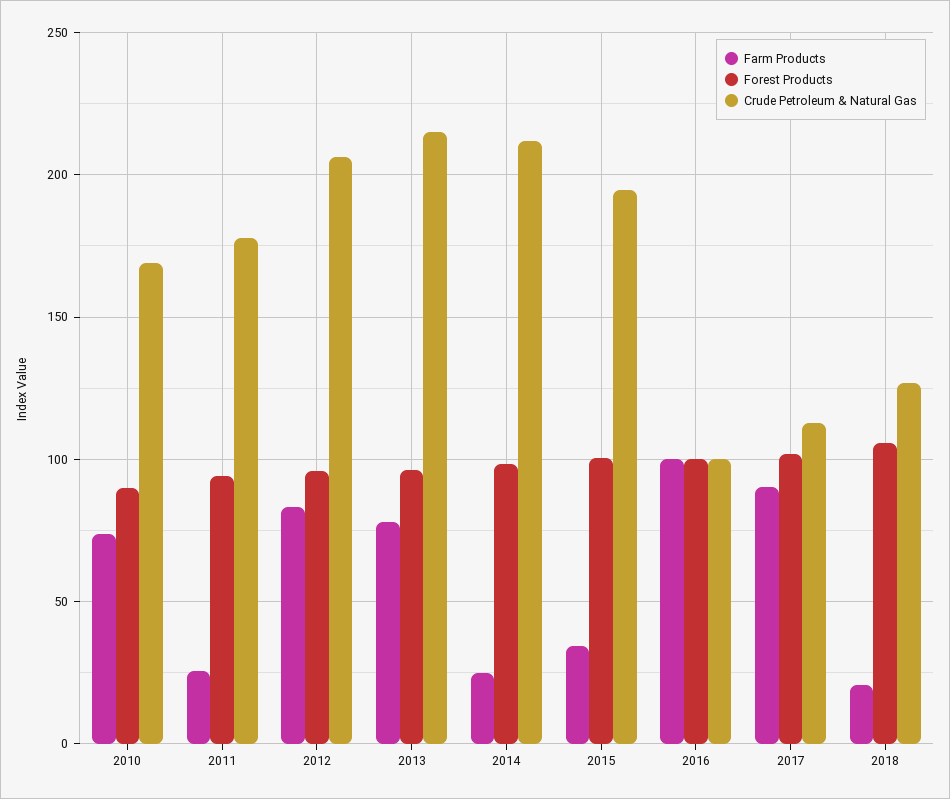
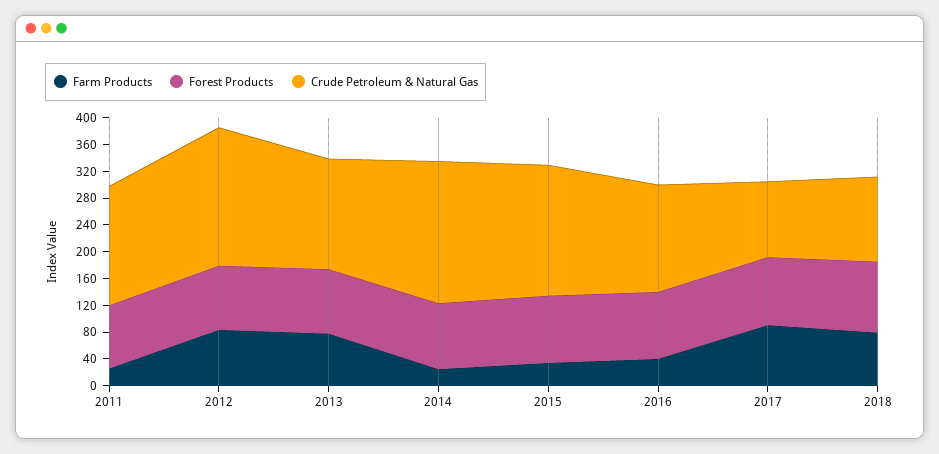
Farm Products, 2010: 75 -> none
Forest Products, 2010: 90 -> none
Crude Petroleum & Natural Gas, 2010: 170 -> none
Crude Petroleum & Natural Gas, 2013: 215 -> 160
Farm Products, 2016: 100 -> 40
Crude Petroleum & Natural Gas, 2016: 100 -> 160
Farm Products, 2018: 20 -> 80

